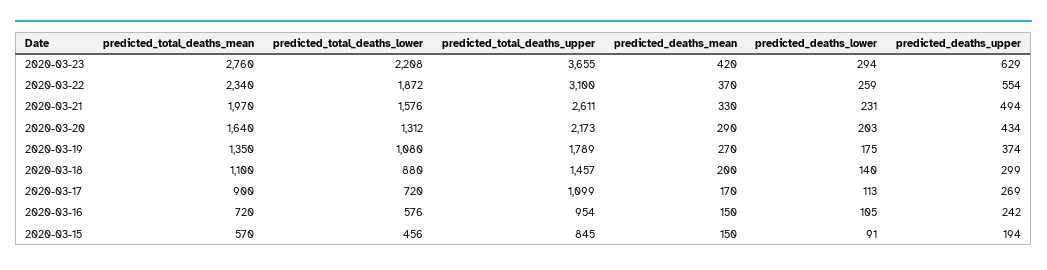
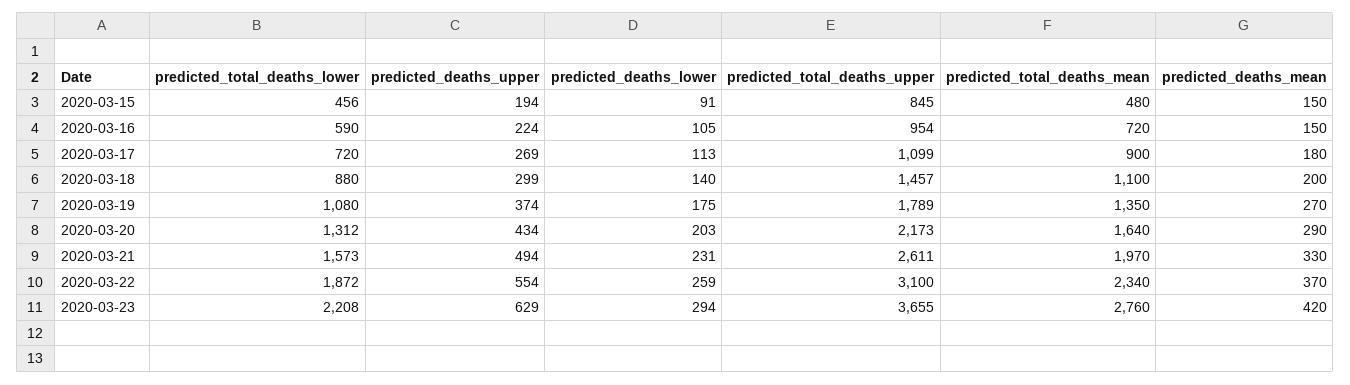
predicted_total_deaths_lower, 2020-03-21: 1576 -> 1573
predicted_deaths_mean, 2020-03-17: 170 -> 180
predicted_total_deaths_lower, 2020-03-16: 576 -> 590
predicted_deaths_upper, 2020-03-16: 242 -> 224
predicted_total_deaths_mean, 2020-03-15: 570 -> 480

